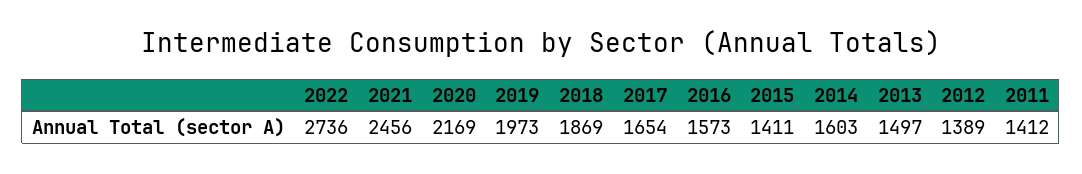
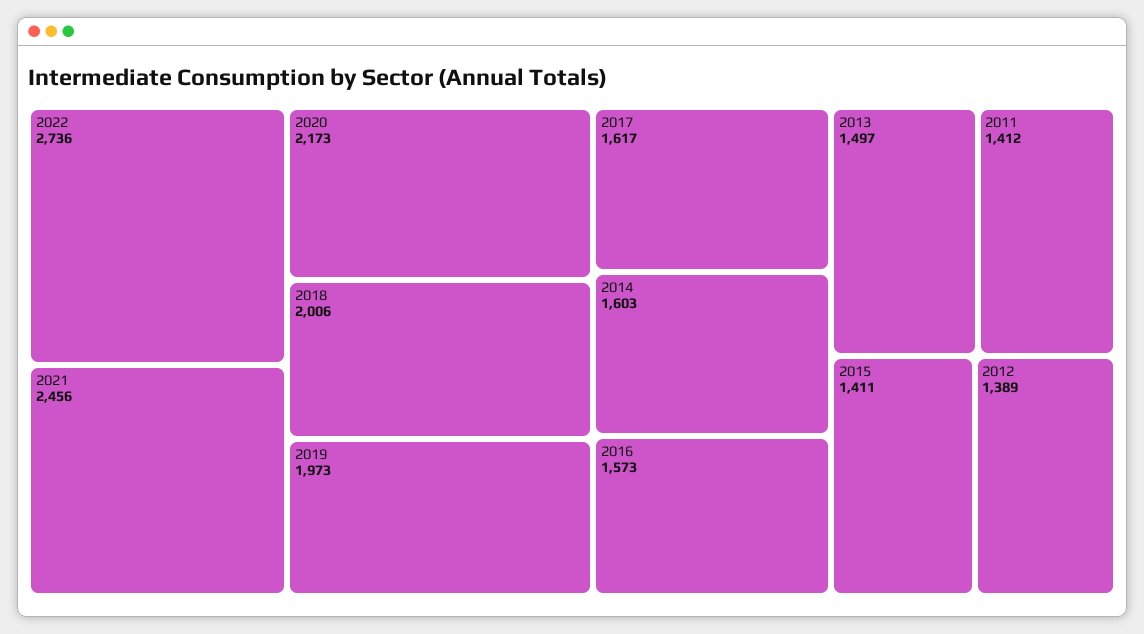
2020: 2169 -> 2173
2018: 1869 -> 2006
2017: 1654 -> 1617

